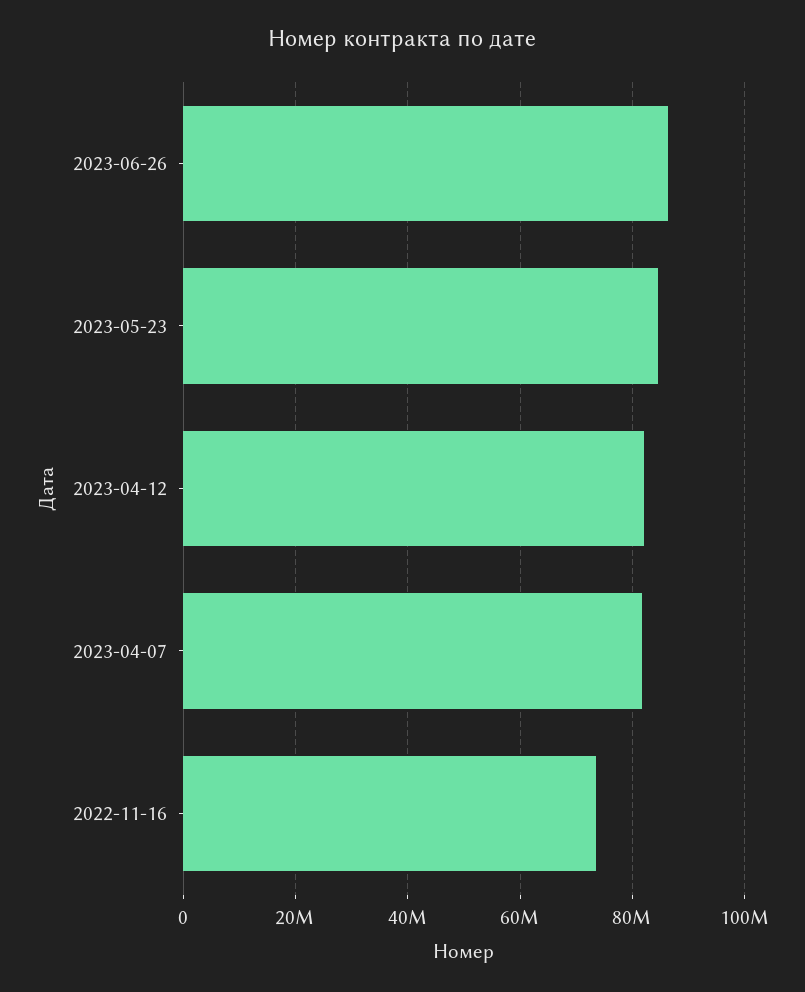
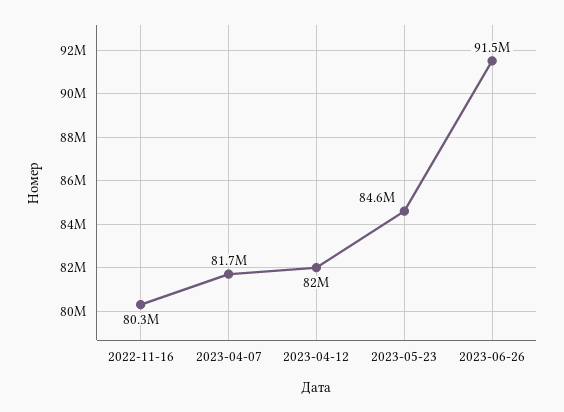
2023-06-26: 86000000 -> 91500000
2022-11-16: 74000000 -> 80300000

